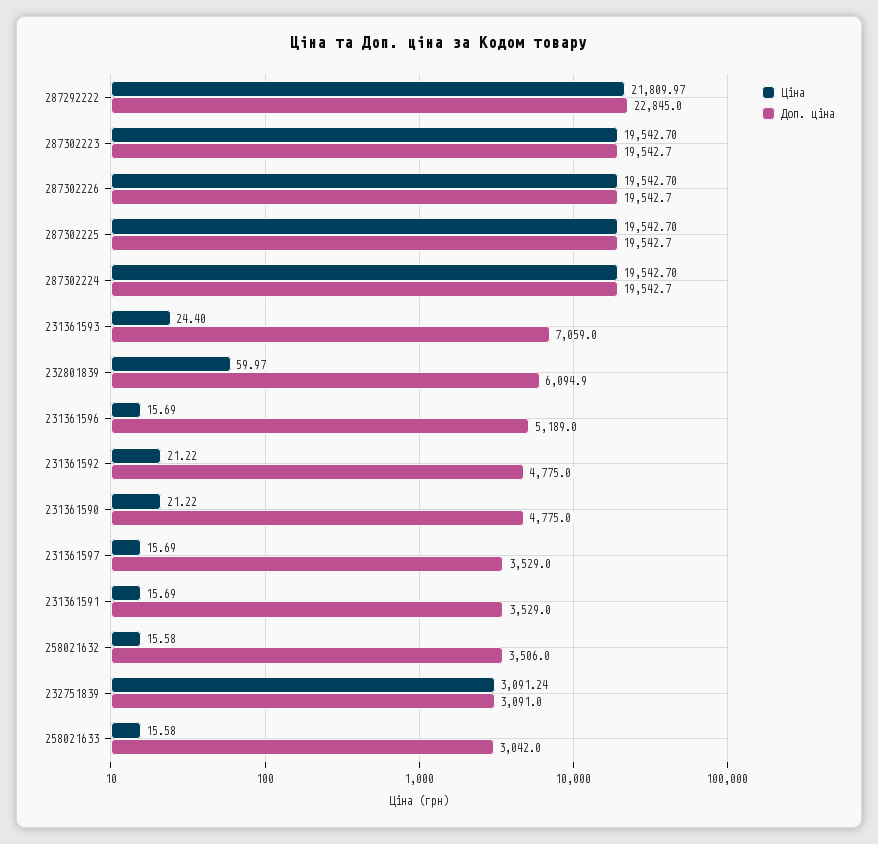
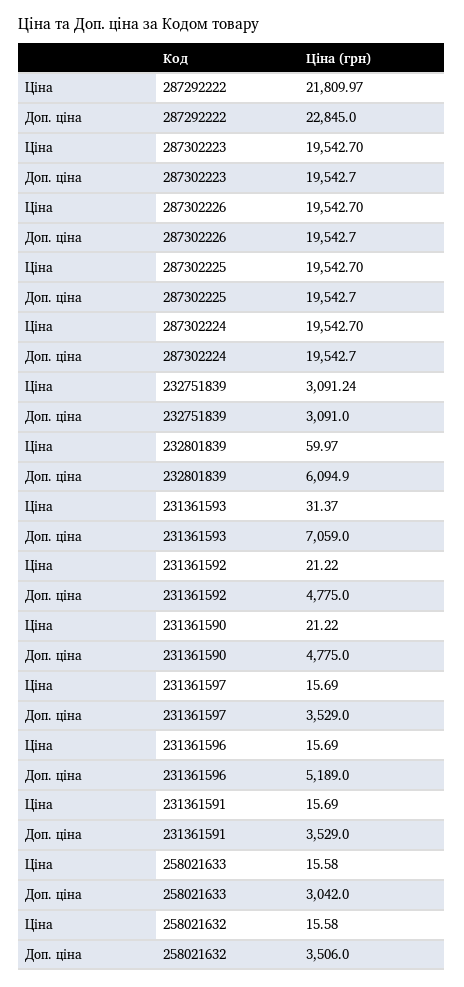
Ціна, 231361593: 24.4 -> 31.37

